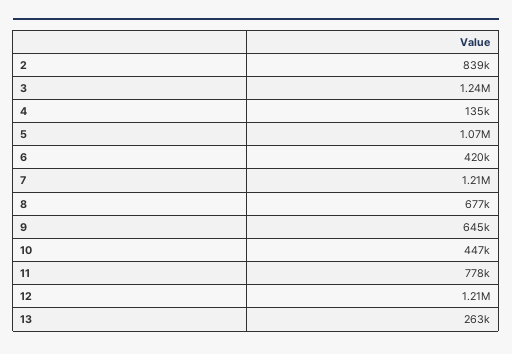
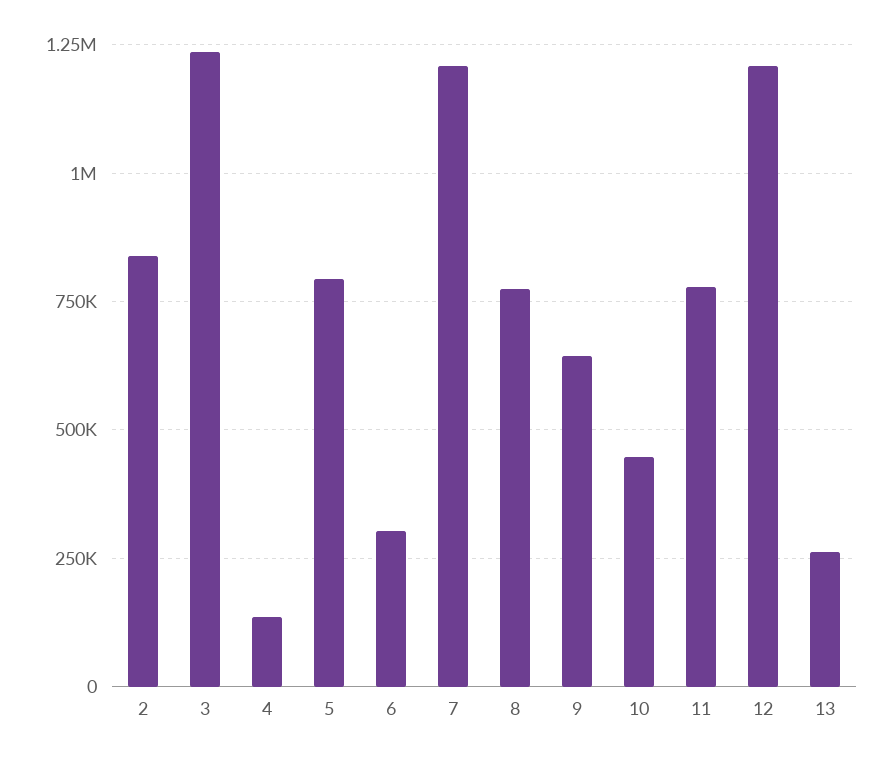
5: 1070000 -> 800000
6: 420000 -> 300000
8: 677000 -> 775000

